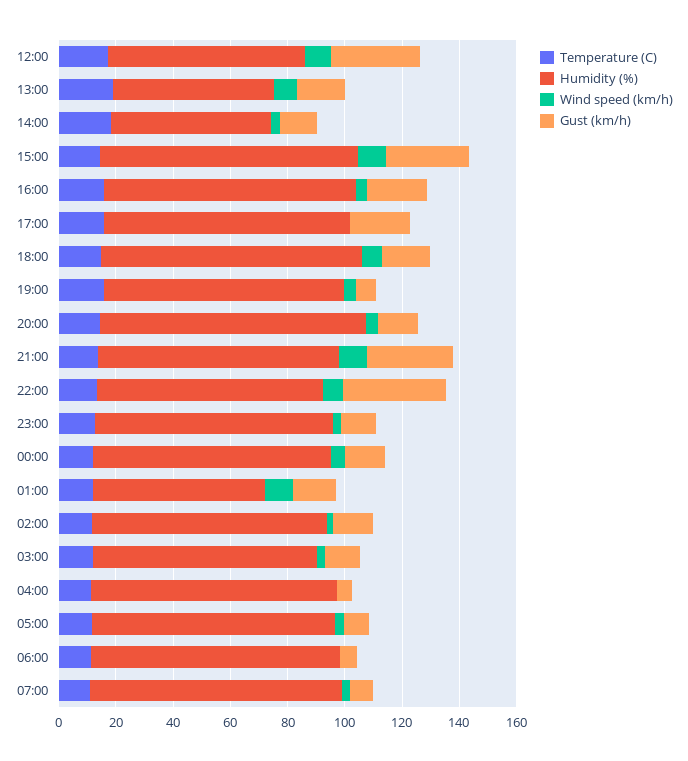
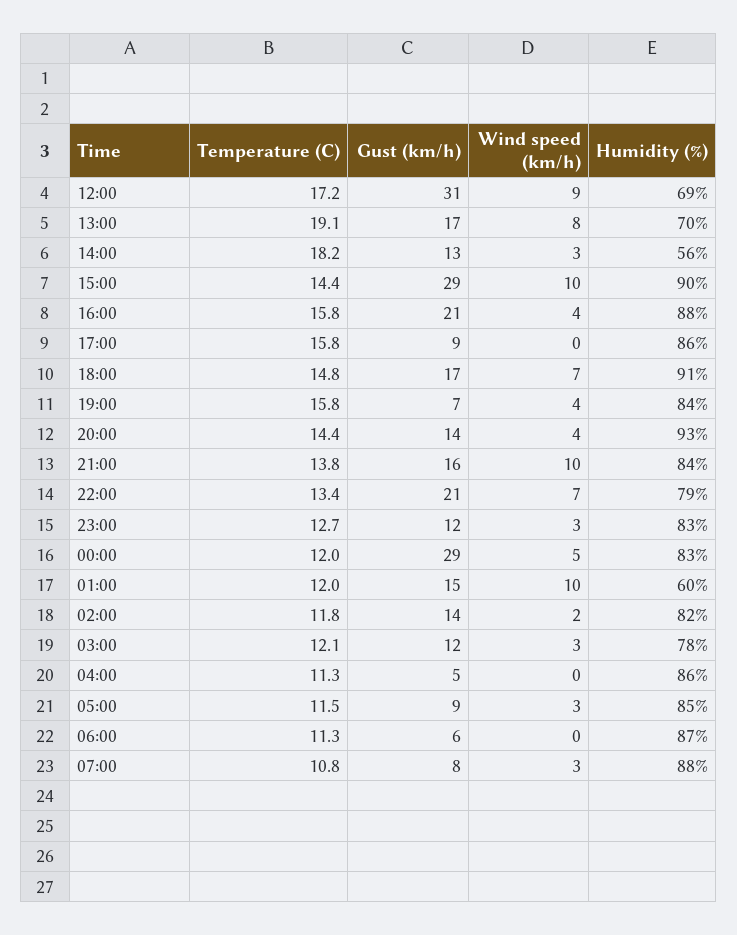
Humidity (%), 13:00: 55 -> 70
Gust (km/h), 17:00: 20 -> 9
Gust (km/h), 21:00: 30 -> 16
Gust (km/h), 22:00: 35 -> 21
Gust (km/h), 00:00: 15 -> 29

